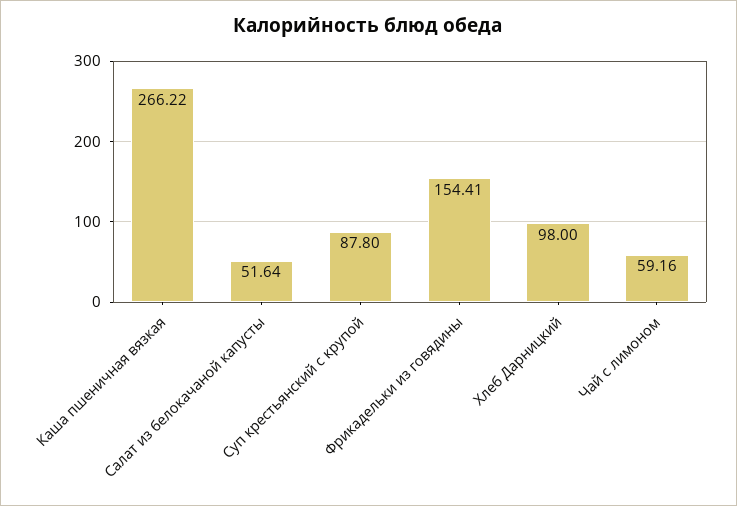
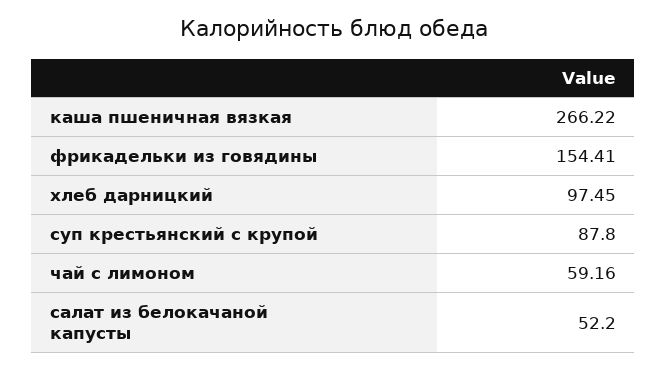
Салат из белокачаной капусты: 51.64 -> 52.2
Хлеб Дарницкий: 98 -> 97.45

